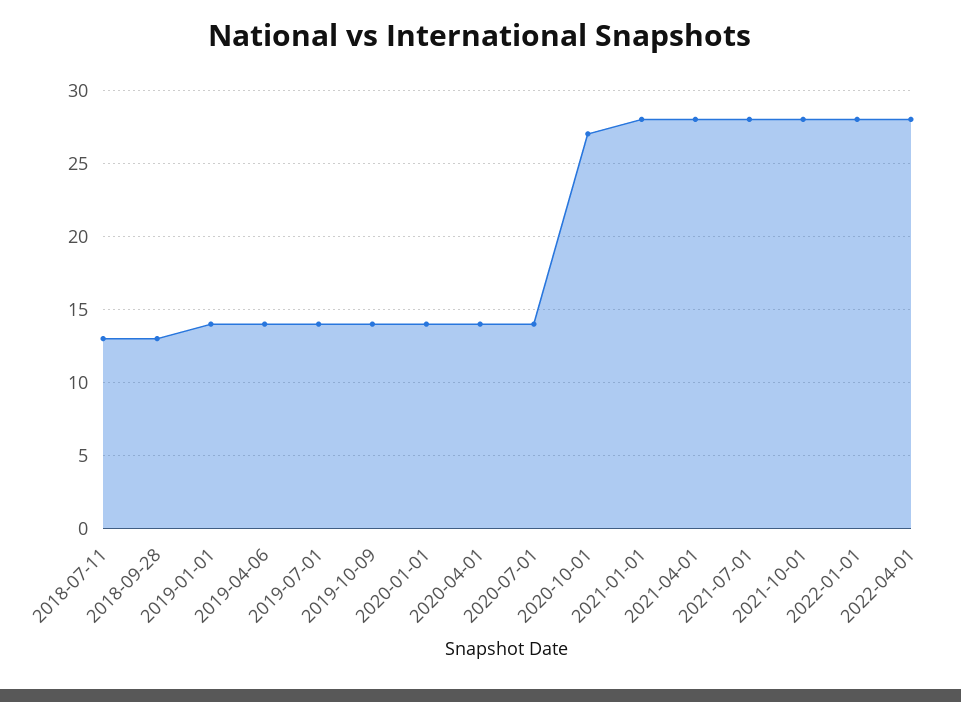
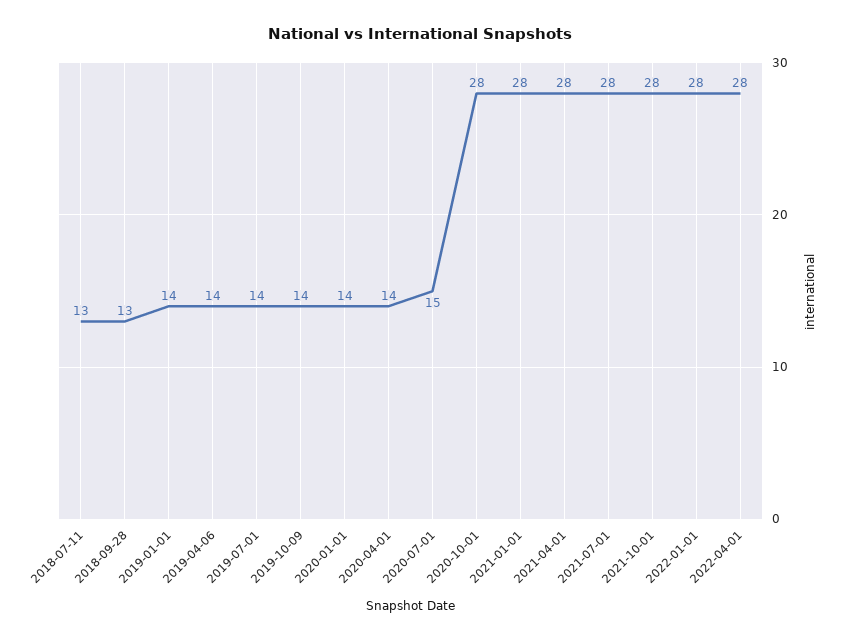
2020-07-01: 14 -> 15
2020-10-01: 27 -> 28

